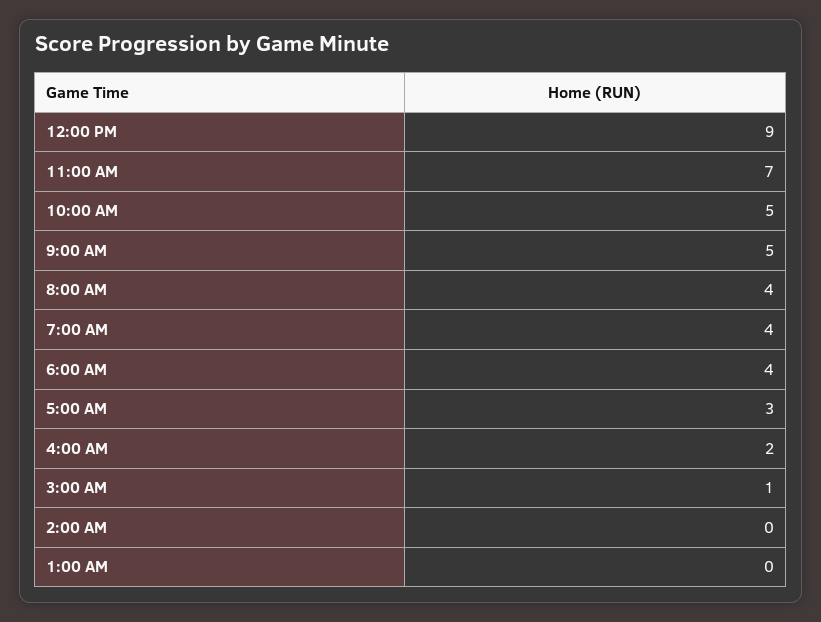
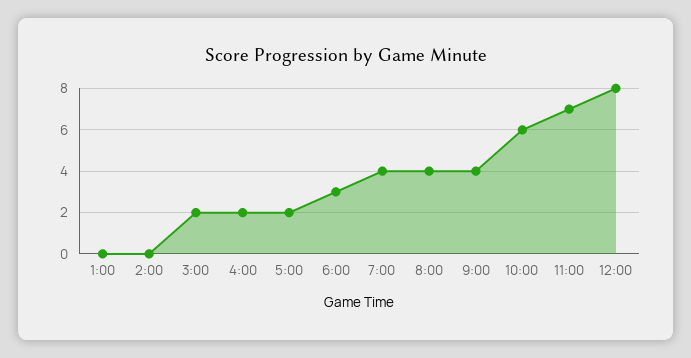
12:00 PM: 9 -> 8
10:00 AM: 5 -> 6
9:00 AM: 5 -> 4
6:00 AM: 4 -> 3
5:00 AM: 3 -> 2
3:00 AM: 1 -> 2

